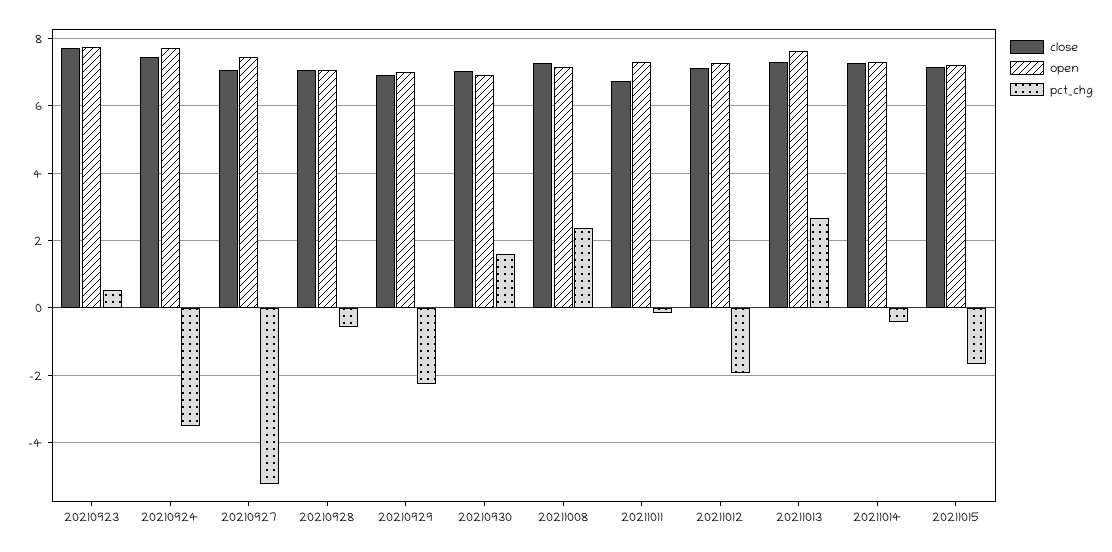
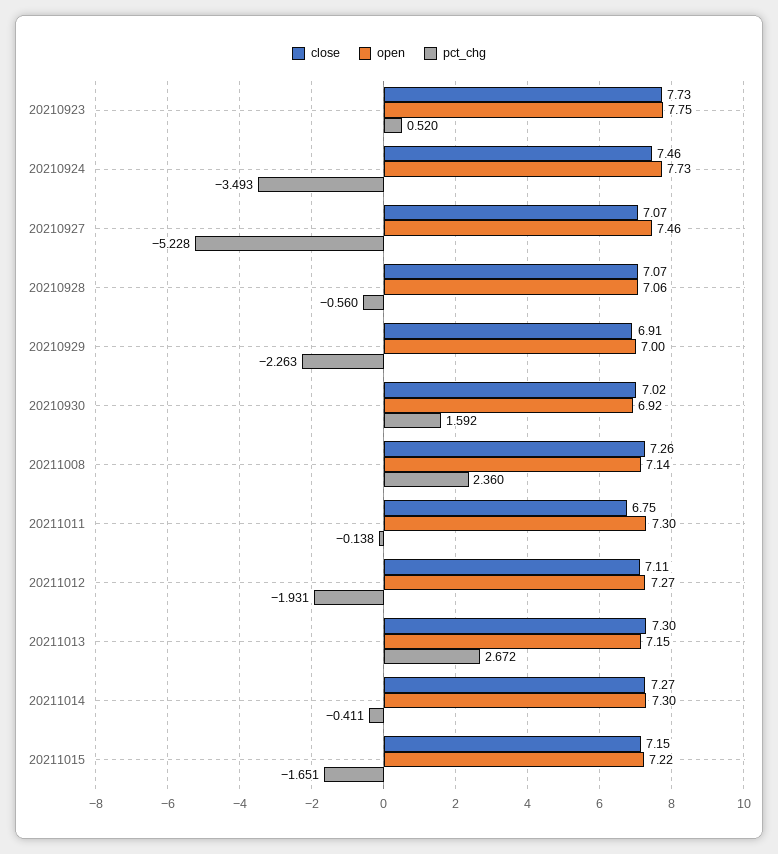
open, 20211013: 7.6 -> 7.15

